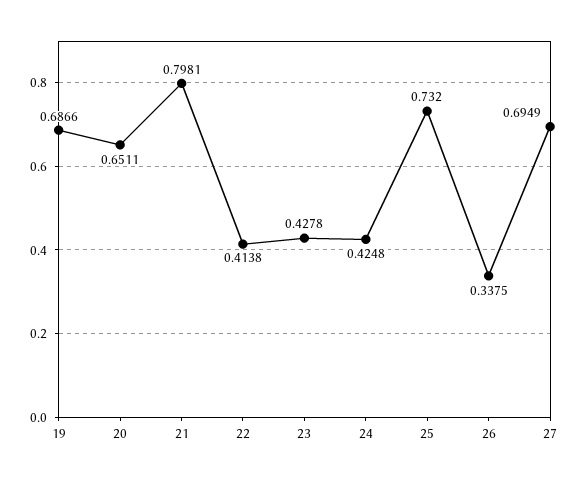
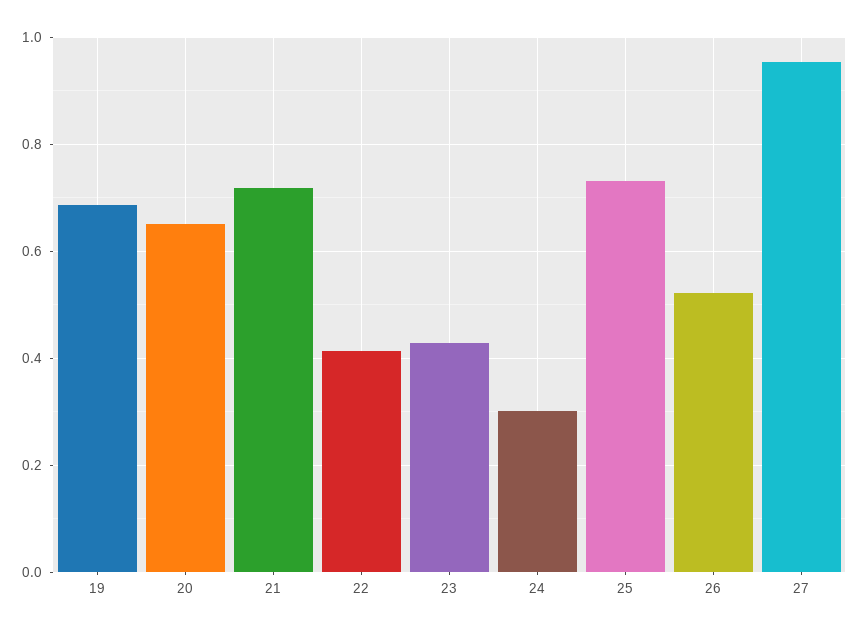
21: 0.7981 -> 0.72
24: 0.4248 -> 0.3
26: 0.3375 -> 0.52
27: 0.6949 -> 0.96

